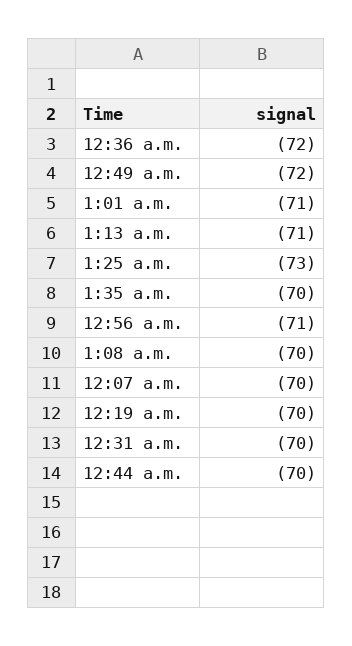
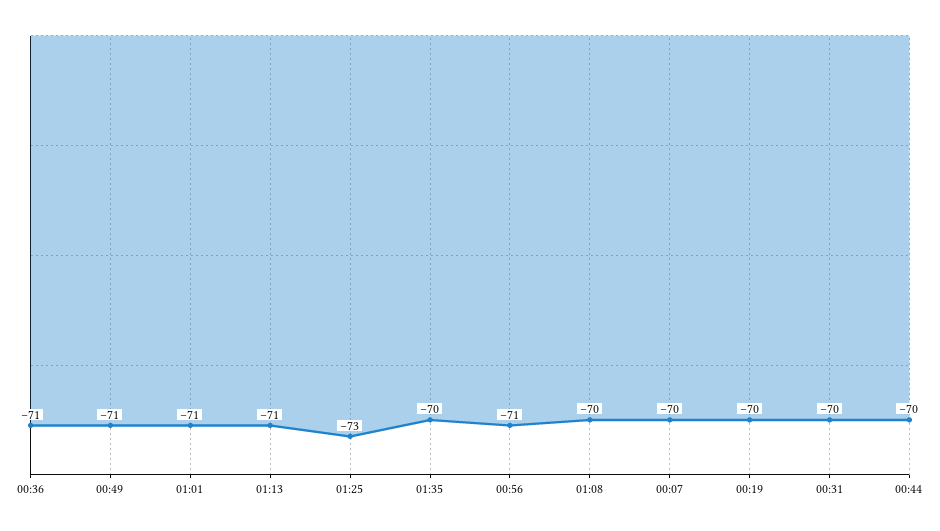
12:36 a.m.: -72 -> -71
12:49 a.m.: -72 -> -71

